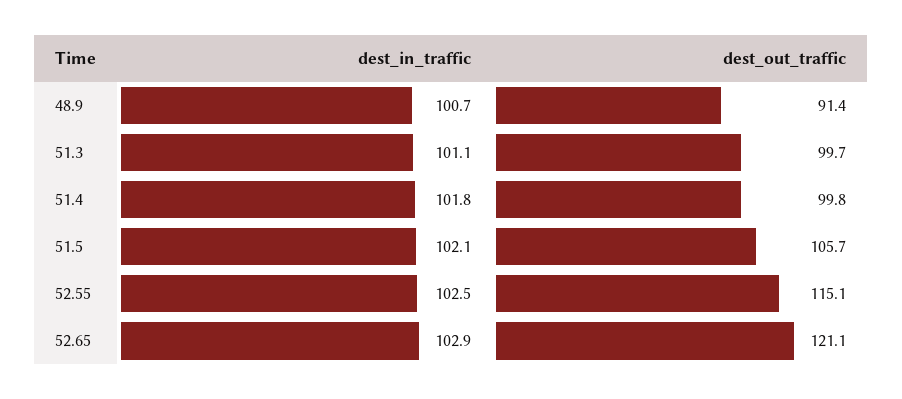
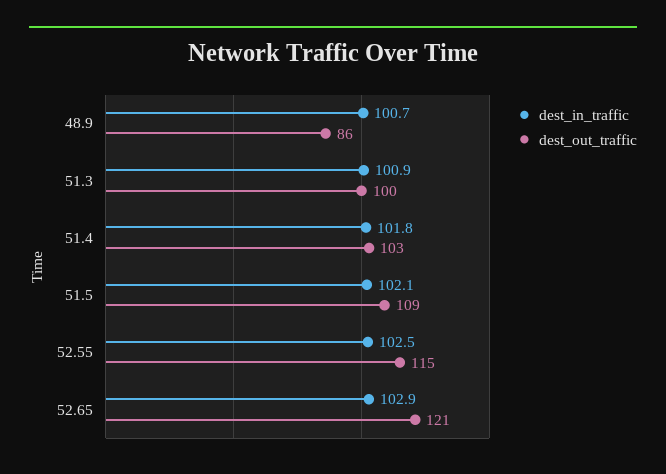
dest_out_traffic, 48.9: 91.4 -> 86
dest_in_traffic, 51.3: 101.1 -> 100.9
dest_out_traffic, 51.4: 99.8 -> 103
dest_out_traffic, 51.5: 105.7 -> 109

